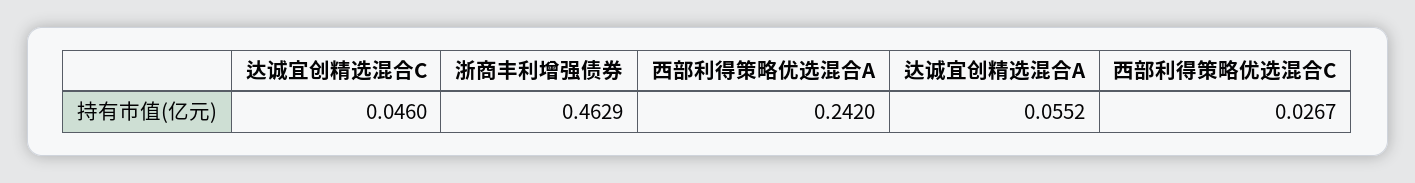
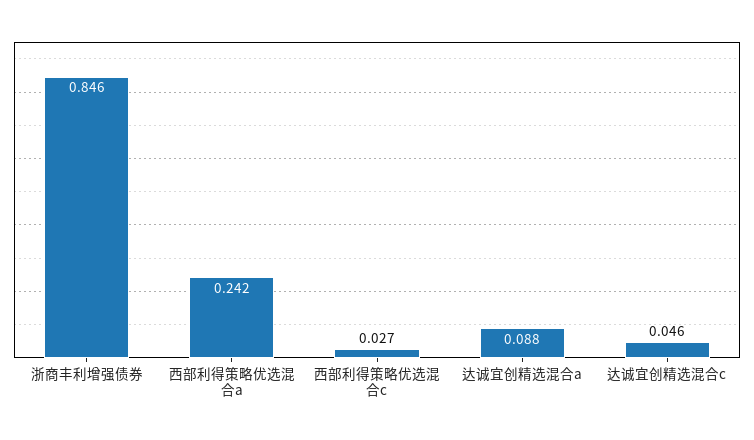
浙商丰利增强债券: 0.4629 -> 0.846
达诚宜创精选混合A: 0.0552 -> 0.088

